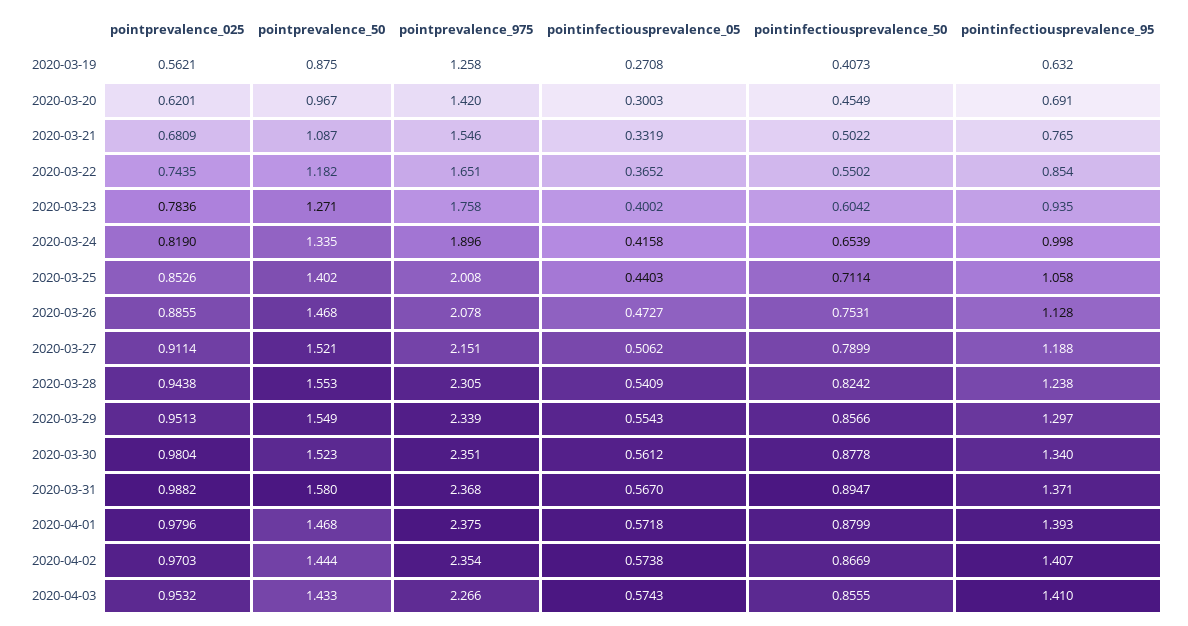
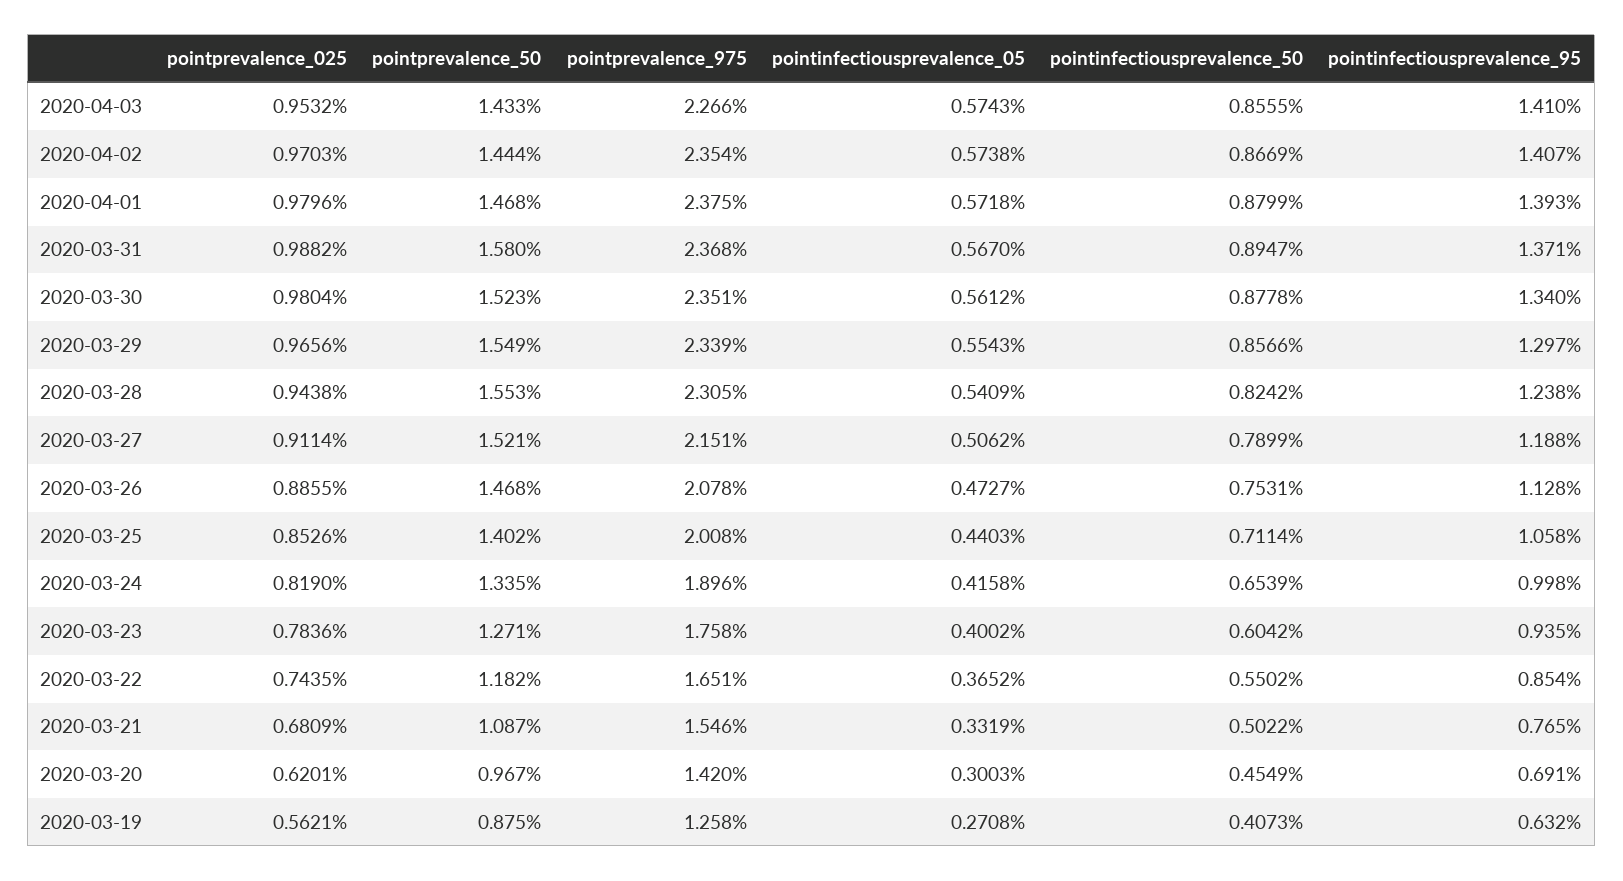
pointprevalence_025, 2020-03-29: 0.9513 -> 0.9656

